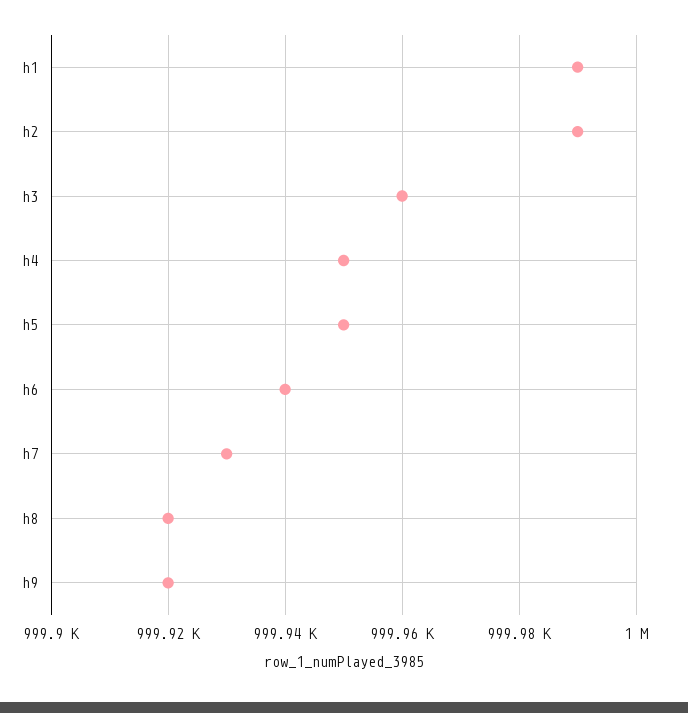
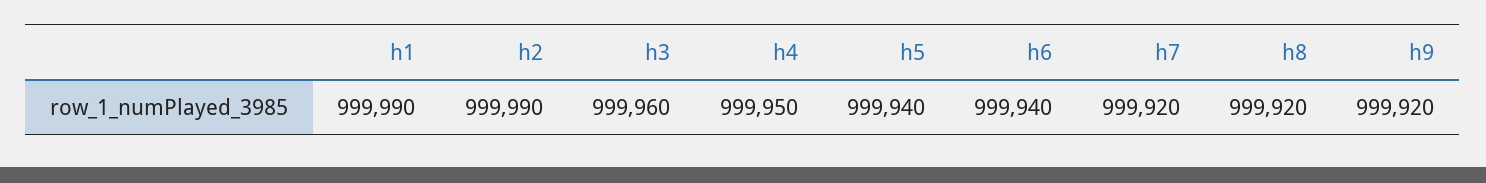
h5: 999950 -> 999940
h7: 999930 -> 999920

